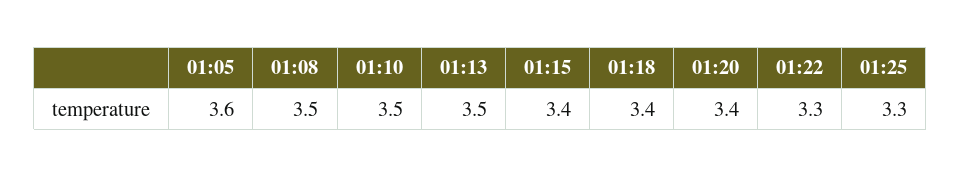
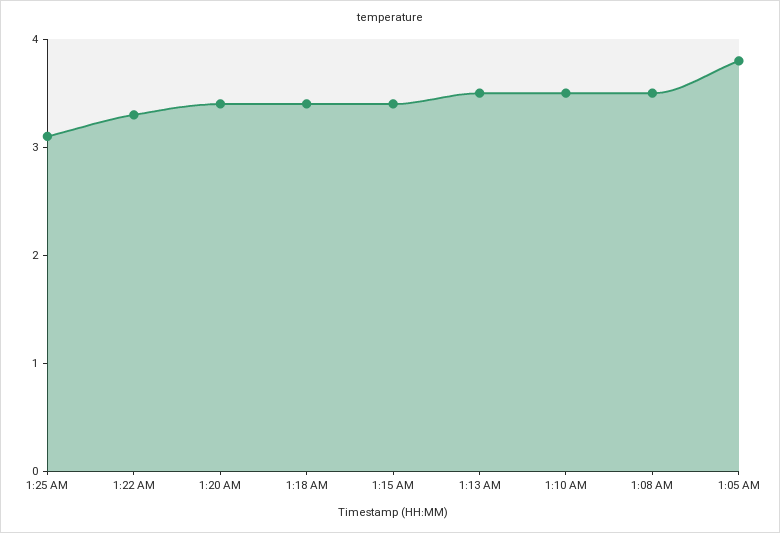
01:05: 3.6 -> 3.8
01:25: 3.3 -> 3.1

